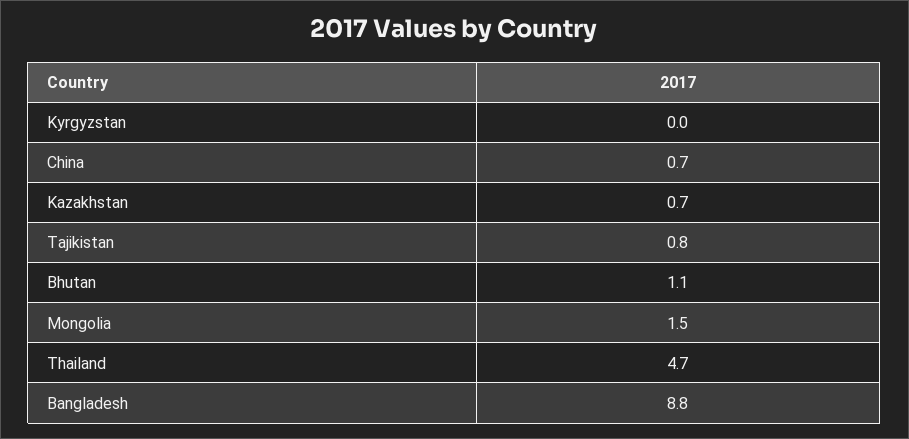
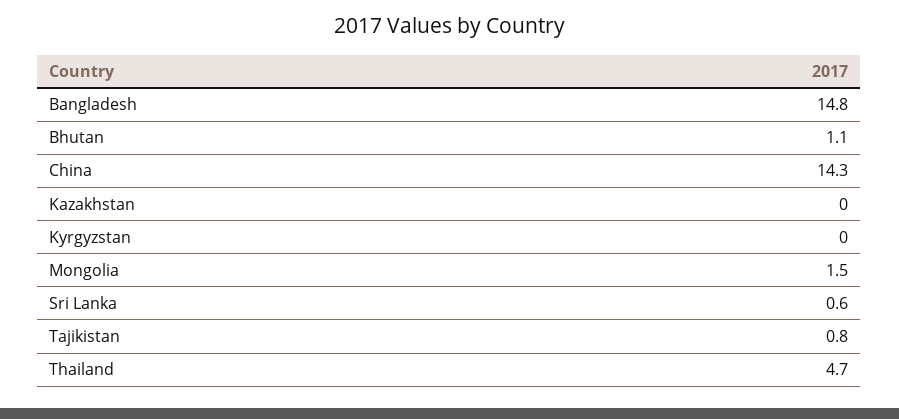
China: 0.7 -> 14.3
Kazakhstan: 0.7 -> 0
Bangladesh: 8.8 -> 14.8
Sri Lanka: none -> 0.6

